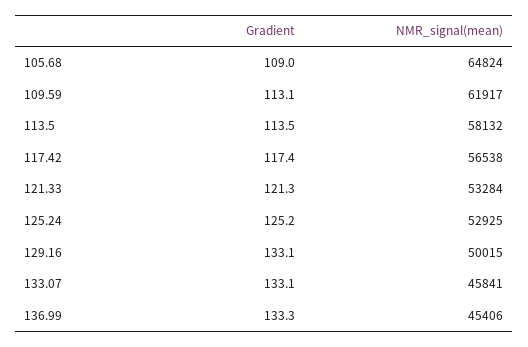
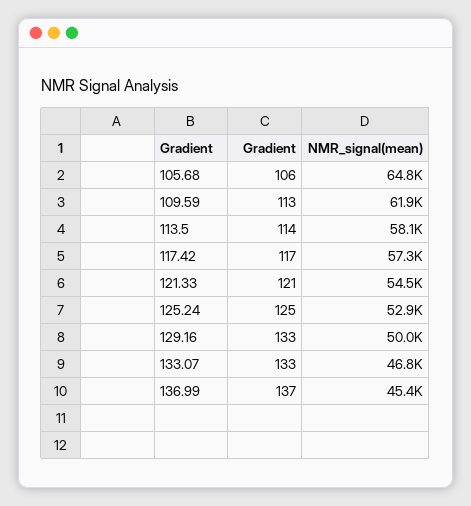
Gradient, 105.68: 109 -> 106
NMR_signal(mean), 117.42: 56538 -> 57300
NMR_signal(mean), 121.33: 53284 -> 54500
NMR_signal(mean), 133.07: 45841 -> 46800
Gradient, 136.99: 133.3 -> 137

